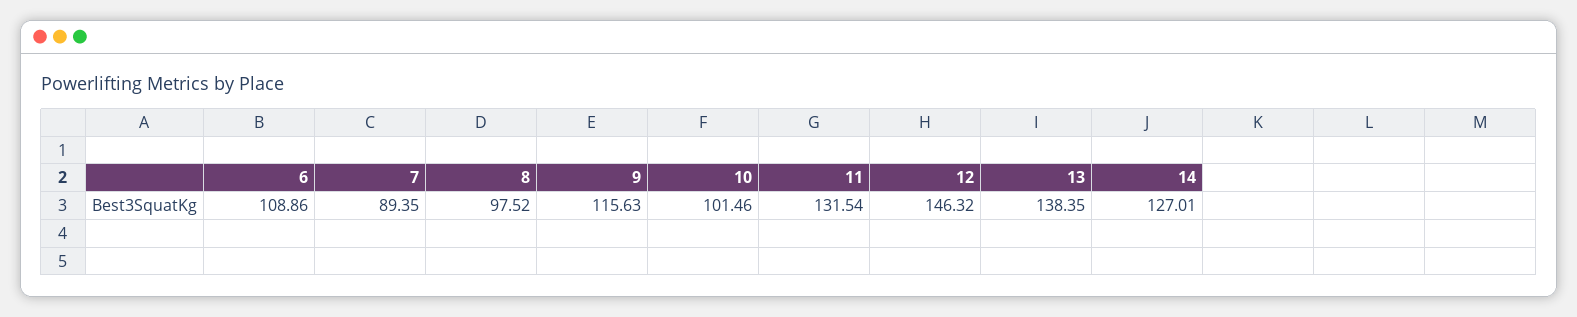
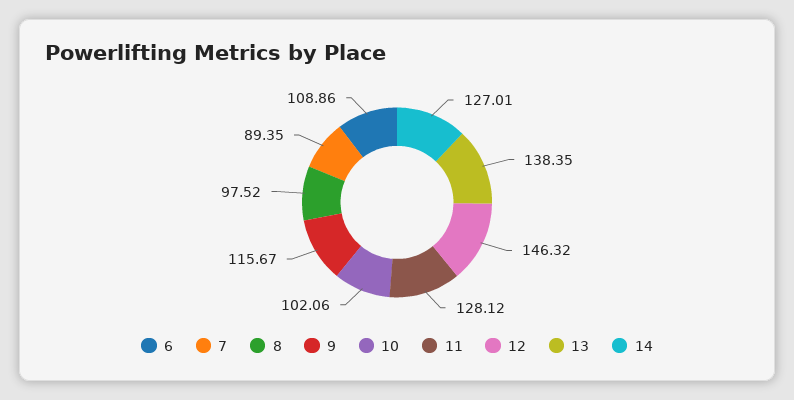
9: 115.63 -> 115.67
10: 101.46 -> 102.06
11: 131.54 -> 128.12

